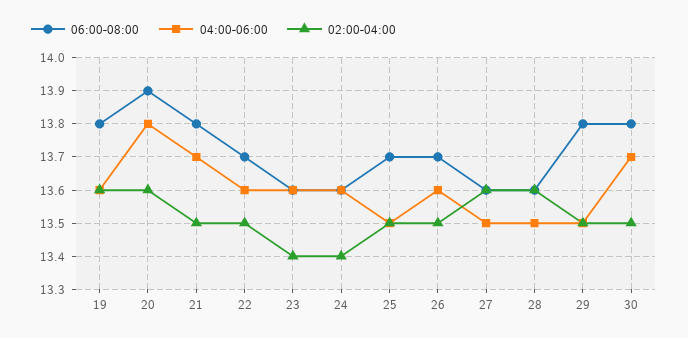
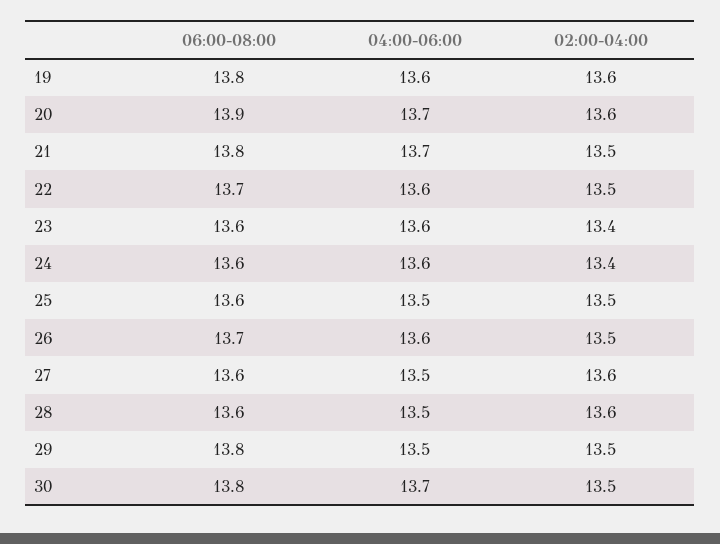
04:00-06:00, 20: 13.8 -> 13.7
06:00-08:00, 25: 13.7 -> 13.6

